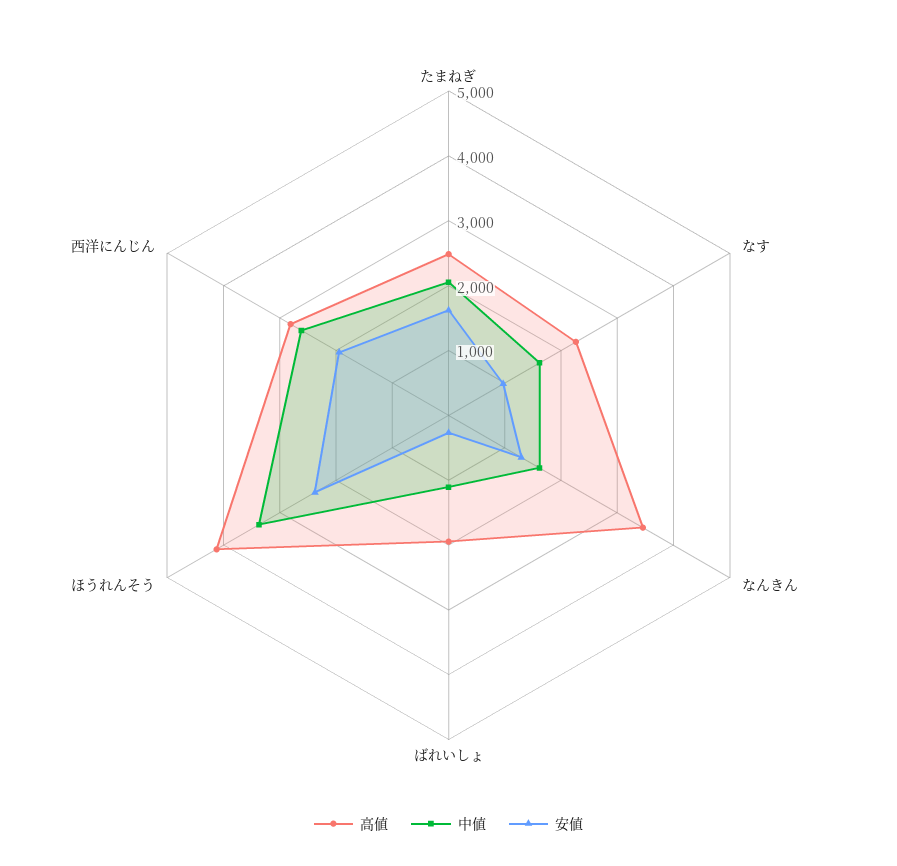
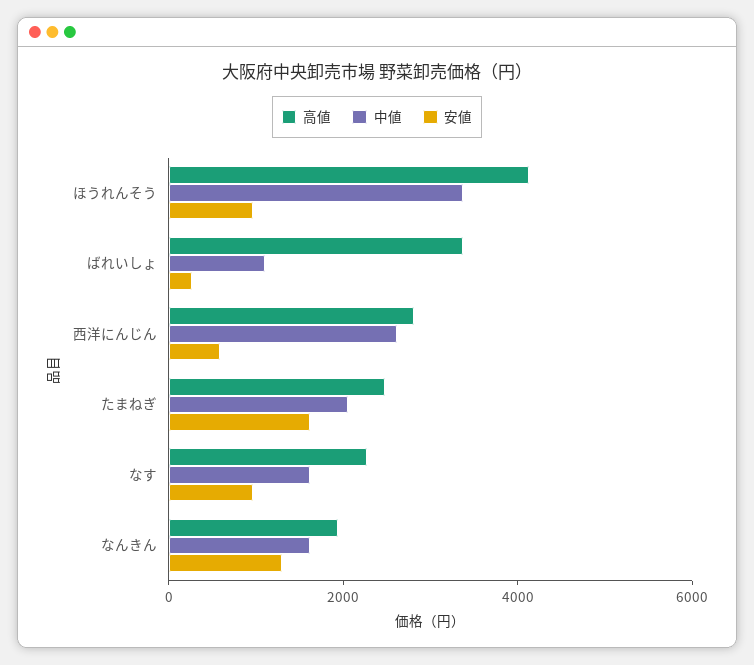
高値, なんきん: 3400 -> 2000
高値, ばれいしょ: 2000 -> 3500
安値, ほうれんそう: 2400 -> 1000
安値, 西洋にんじん: 2000 -> 500

